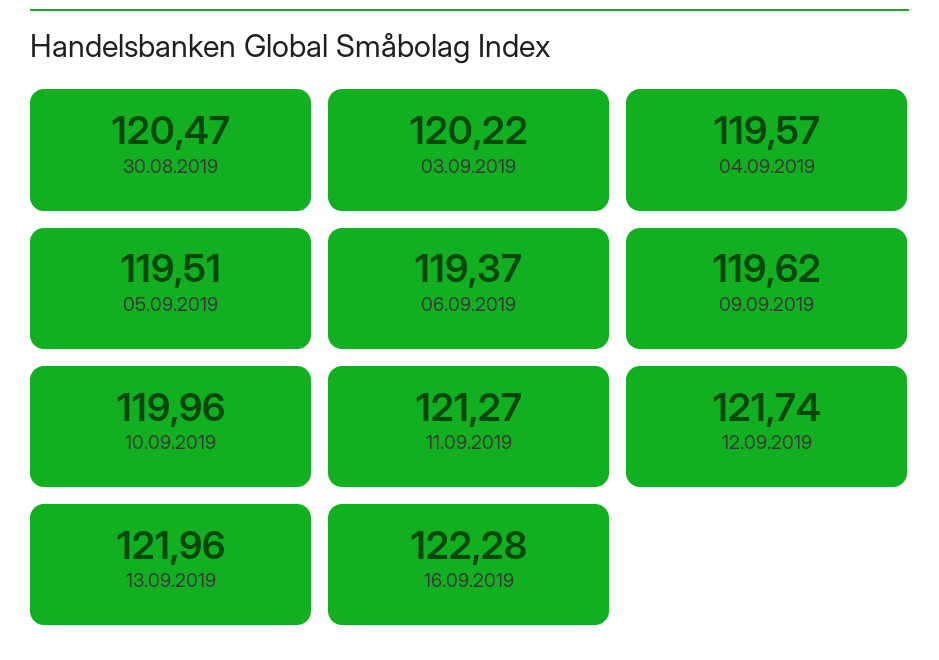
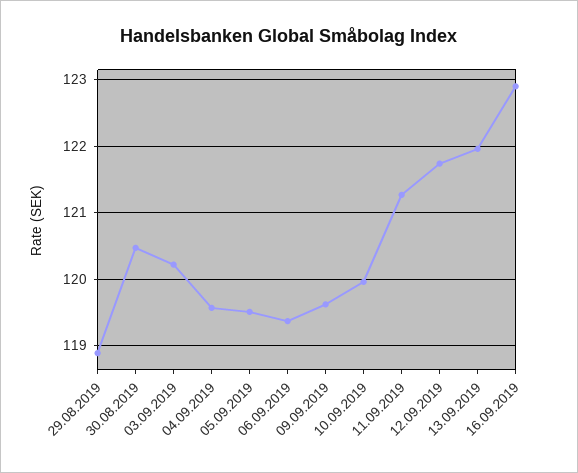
16.09.2019: 122.28 -> 122.9
29.08.2019: none -> 118.9

